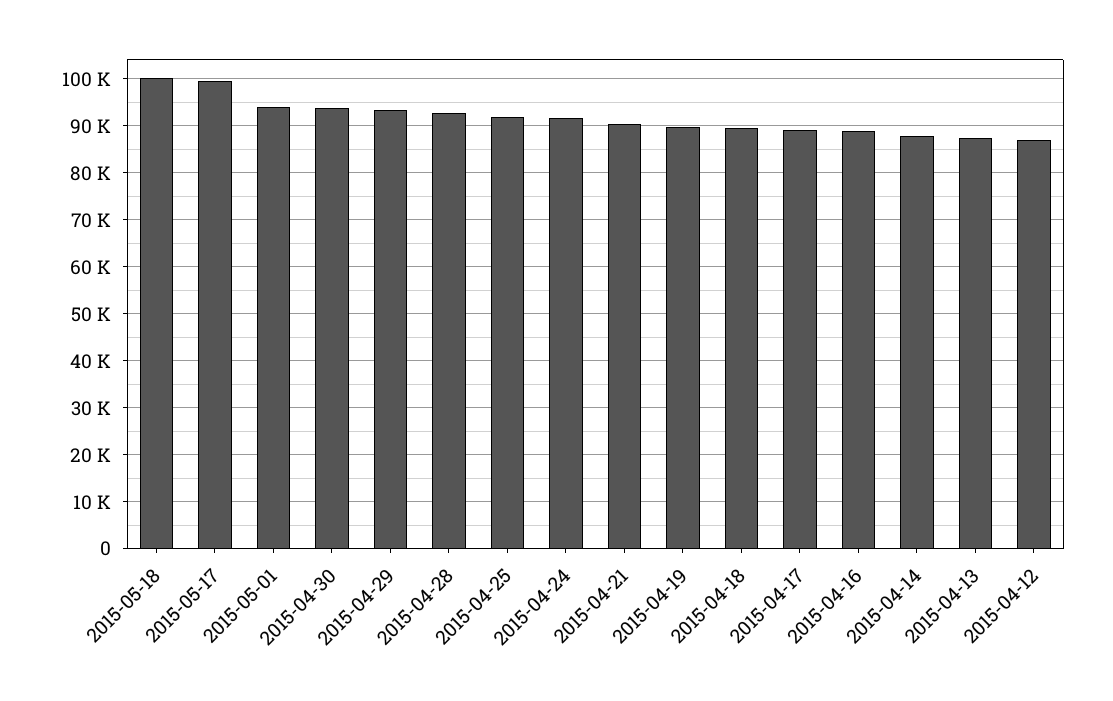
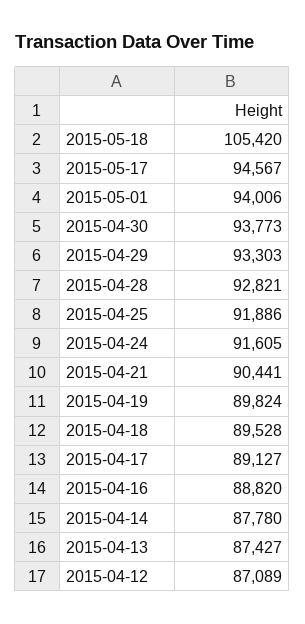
2015-05-18: 100000 -> 105420
2015-05-17: 100000 -> 94567

